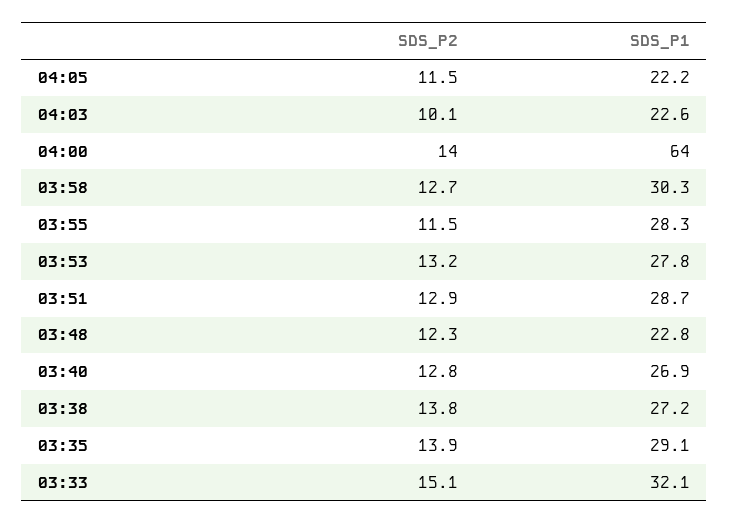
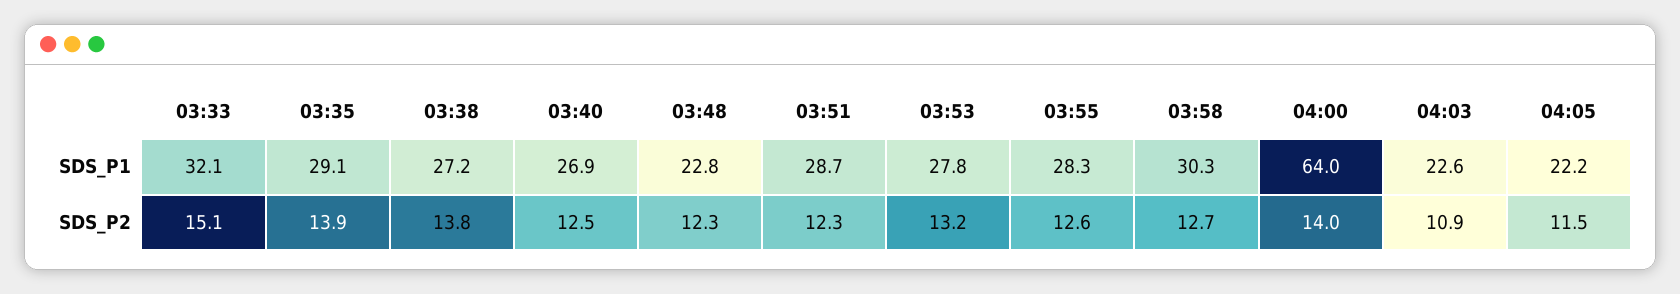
SDS_P2, 04:03: 10.1 -> 10.9
SDS_P2, 03:55: 11.5 -> 12.6
SDS_P2, 03:51: 12.9 -> 12.3
SDS_P2, 03:40: 12.8 -> 12.5

